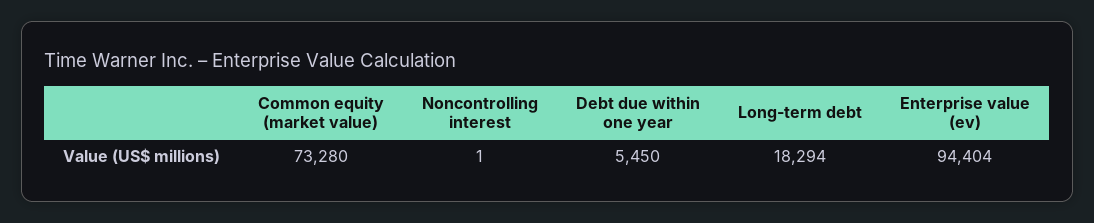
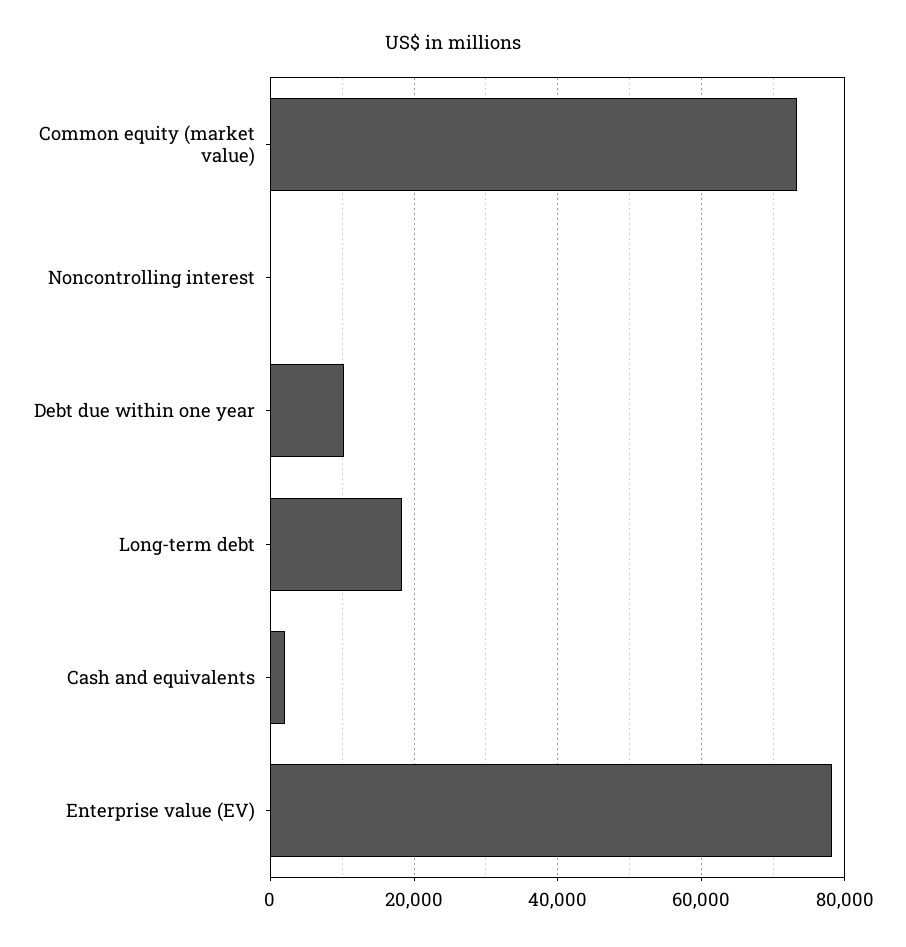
Debt due within one year: 5450 -> 10000
Enterprise value (ev): 94404 -> 78000
Cash and equivalents: none -> 2000

